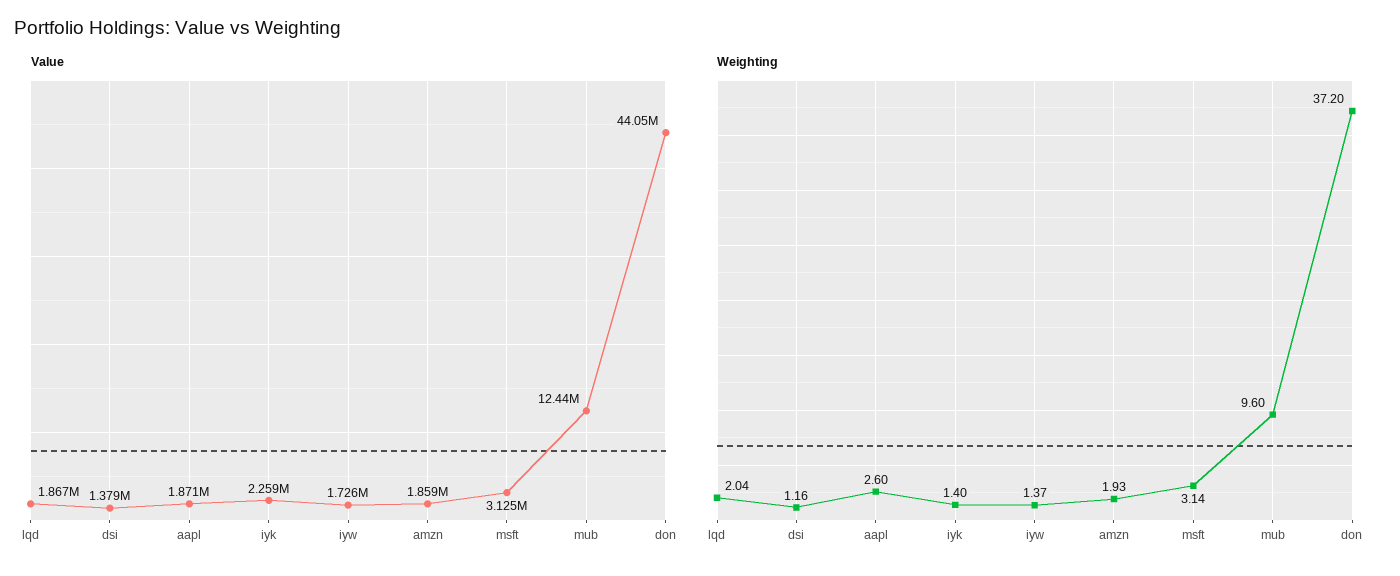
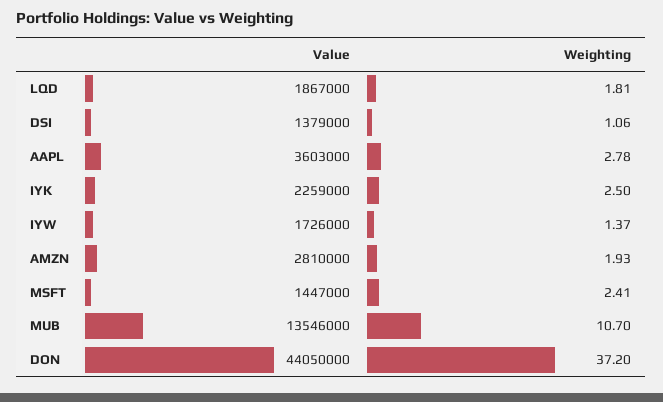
Value, aapl: 1871000 -> 3603000
Value, amzn: 1859000 -> 2810000
Value, msft: 3125000 -> 1447000
Value, mub: 12440000 -> 13546000
Weighting, lqd: 2.04 -> 1.81
Weighting, dsi: 1.16 -> 1.06
Weighting, aapl: 2.6 -> 2.78
Weighting, iyk: 1.4 -> 2.5
Weighting, msft: 3.14 -> 2.41
Weighting, mub: 9.6 -> 10.7

